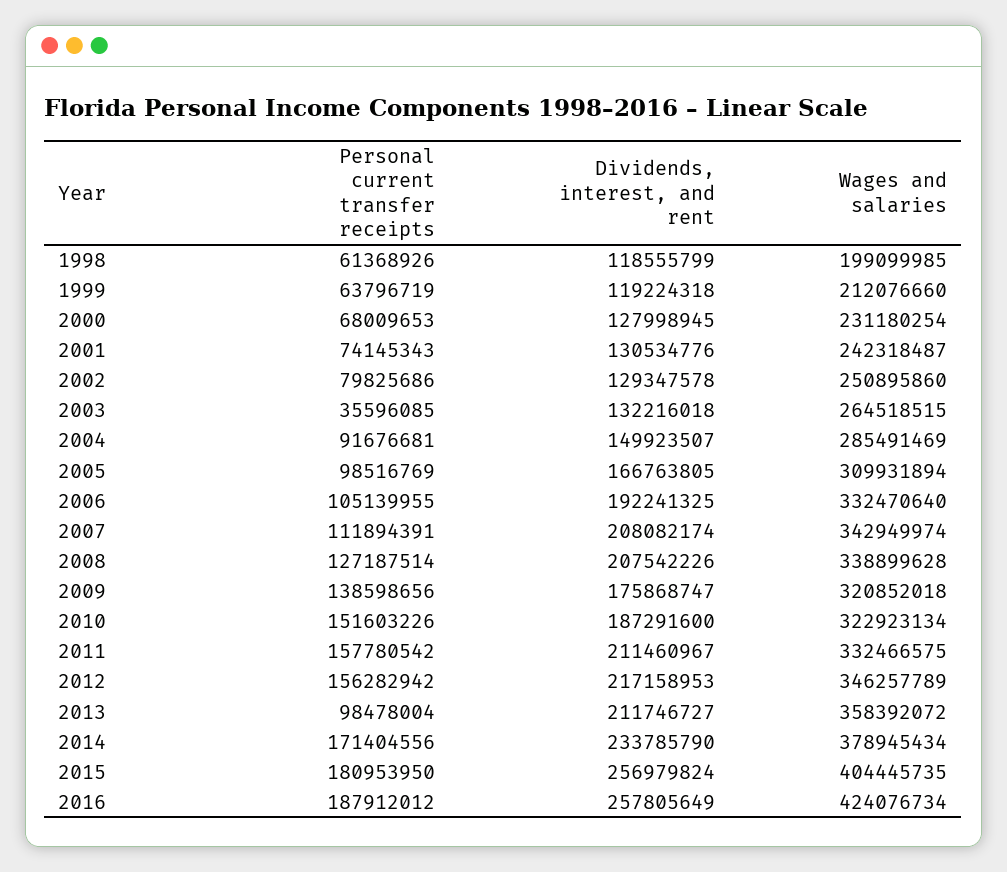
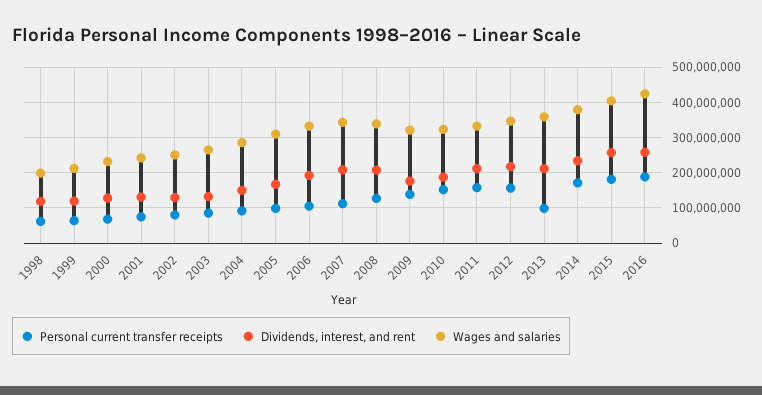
Personal current transfer receipts, 2003: 35596085 -> 80000000

